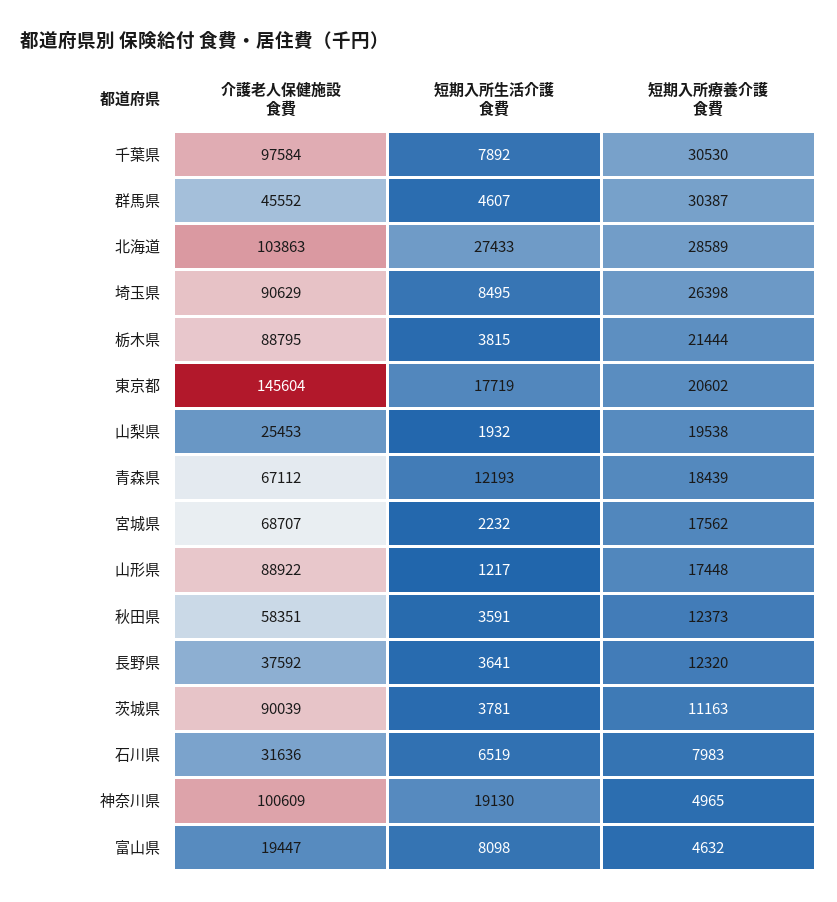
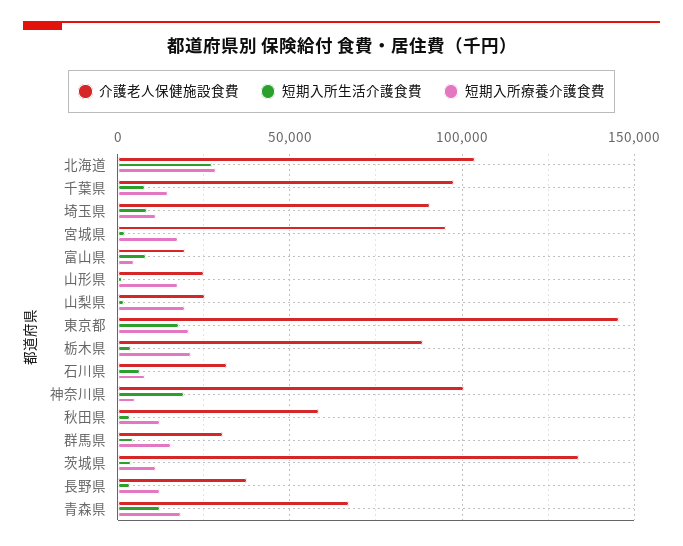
短期入所療養介護食費, 千葉県: 30530 -> 15000
介護老人保健施設食費, 群馬県: 45552 -> 30000
短期入所療養介護食費, 群馬県: 30387 -> 15000
短期入所療養介護食費, 埼玉県: 26398 -> 10000
介護老人保健施設食費, 宮城県: 68707 -> 95000
介護老人保健施設食費, 山形県: 88922 -> 25000
介護老人保健施設食費, 茨城県: 90039 -> 135000

